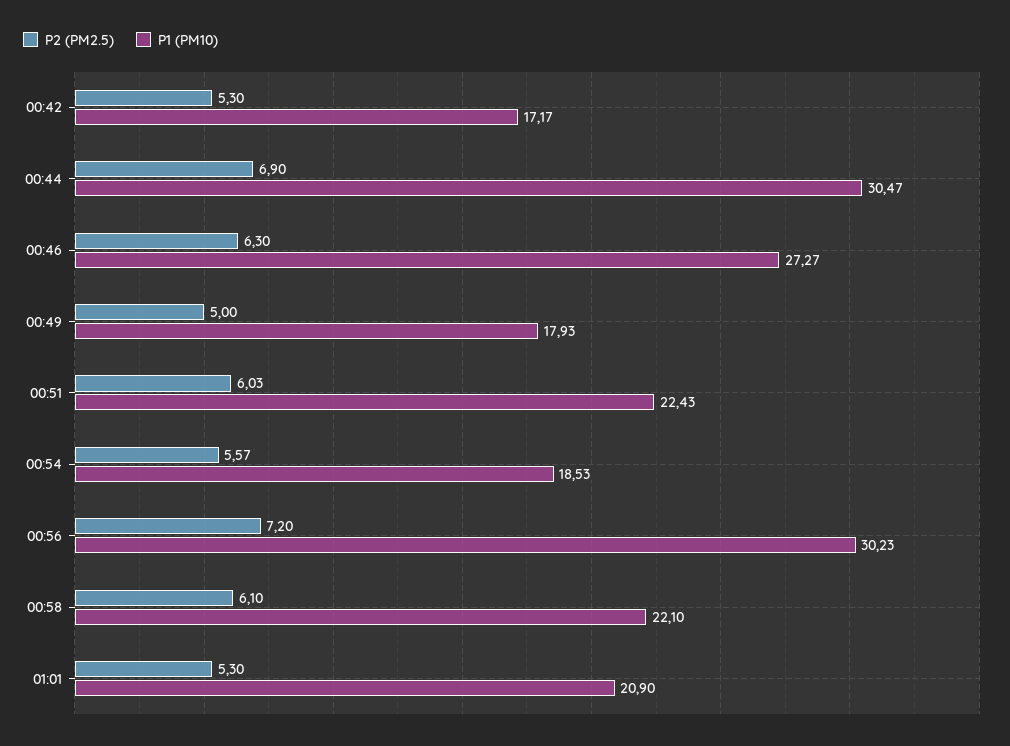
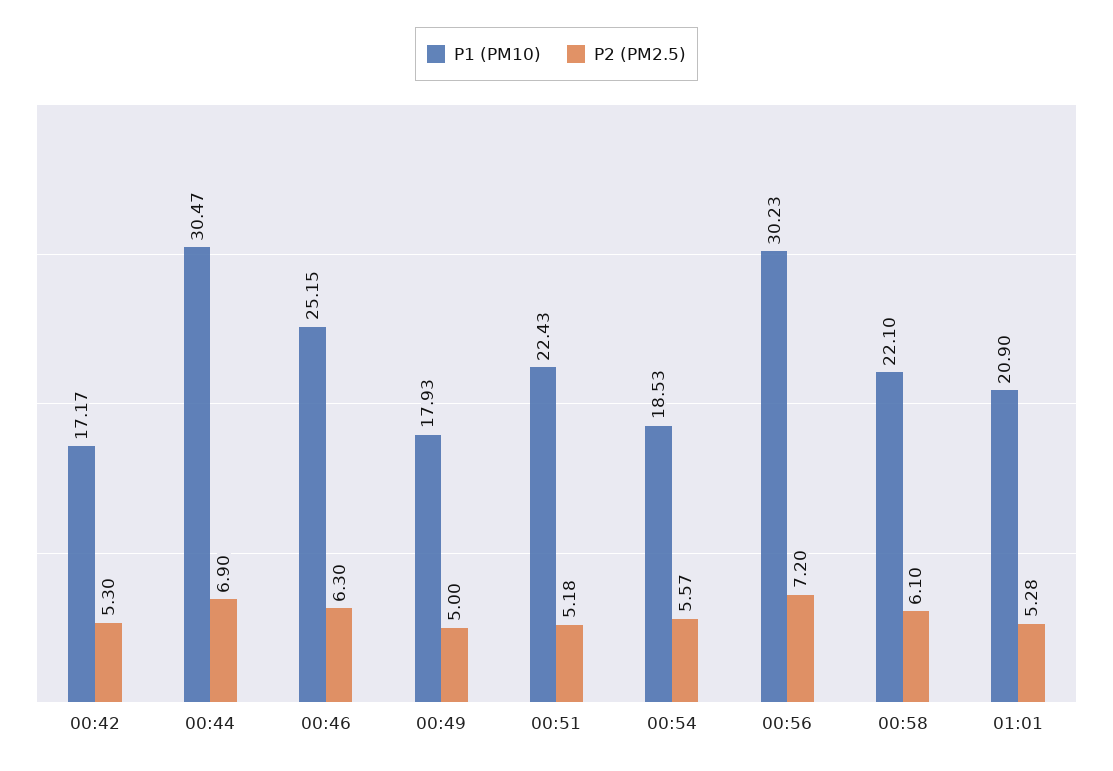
P1 (PM10), 00:46: 27.27 -> 25.15
P2 (PM2.5), 00:51: 6.03 -> 5.18
P2 (PM2.5), 01:01: 5.3 -> 5.28

